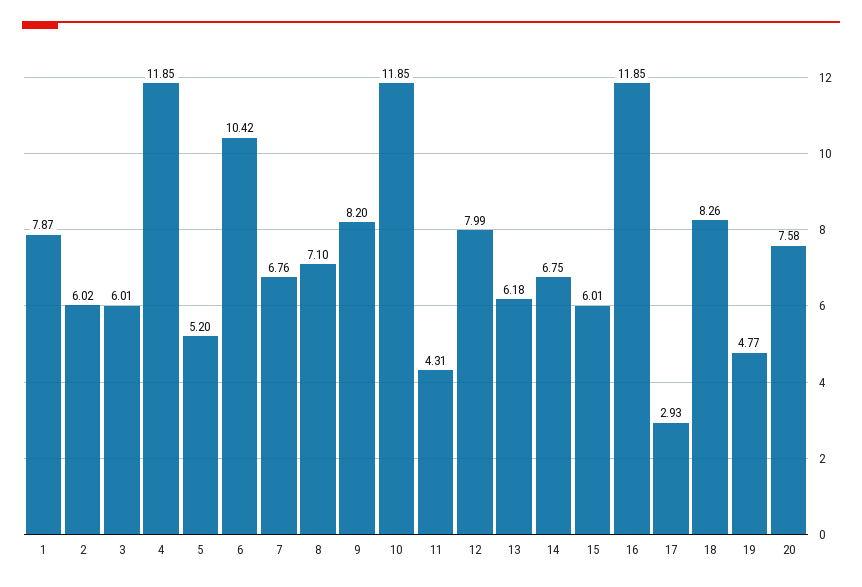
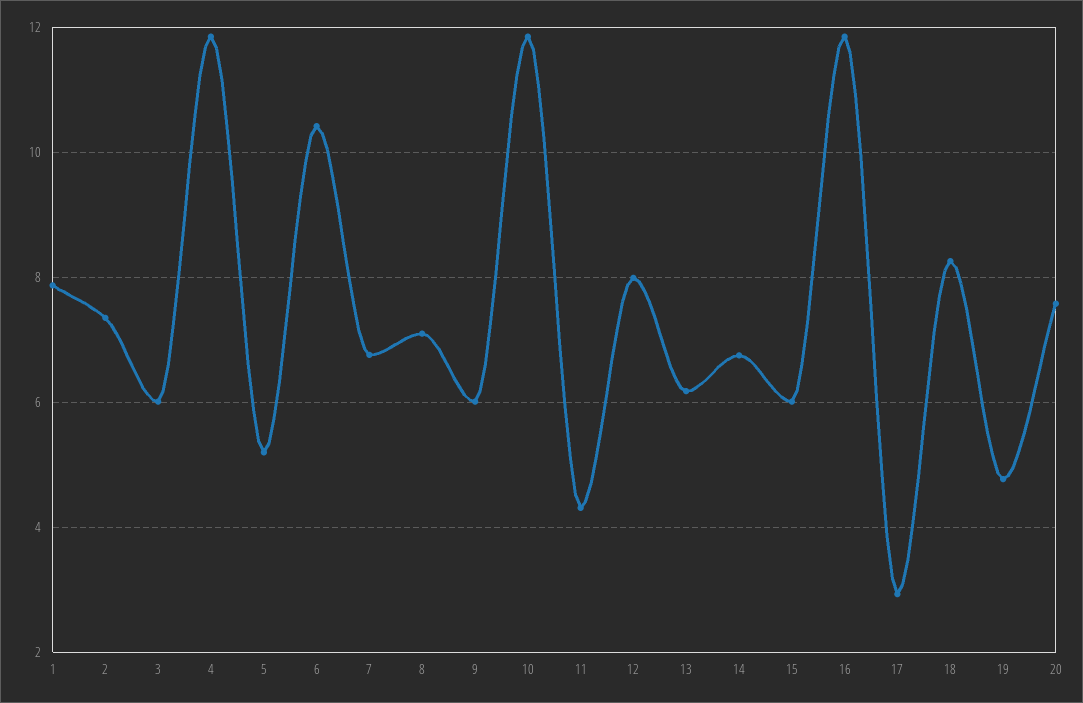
2: 6.02 -> 7.4
9: 8.2 -> 6

